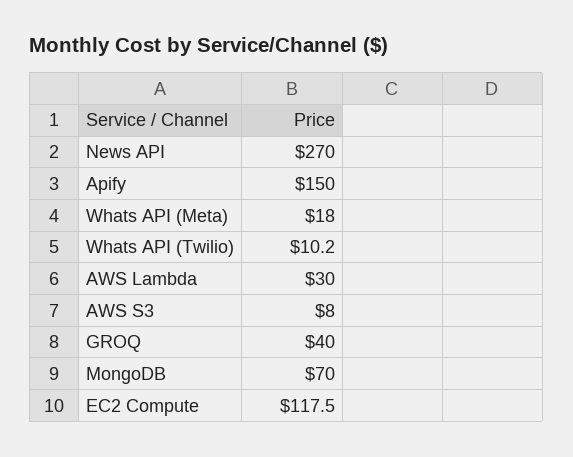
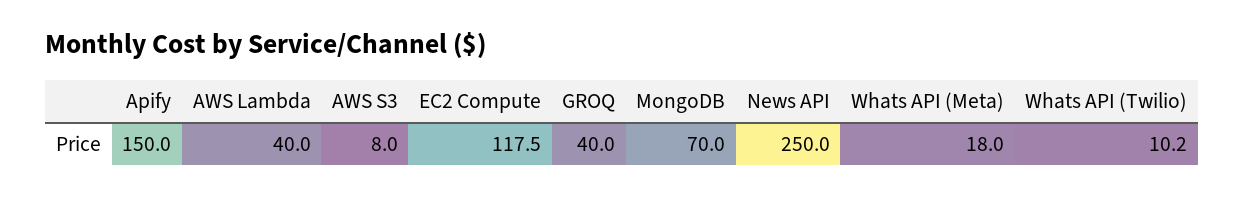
News API: 270 -> 250
AWS Lambda: 30 -> 40

